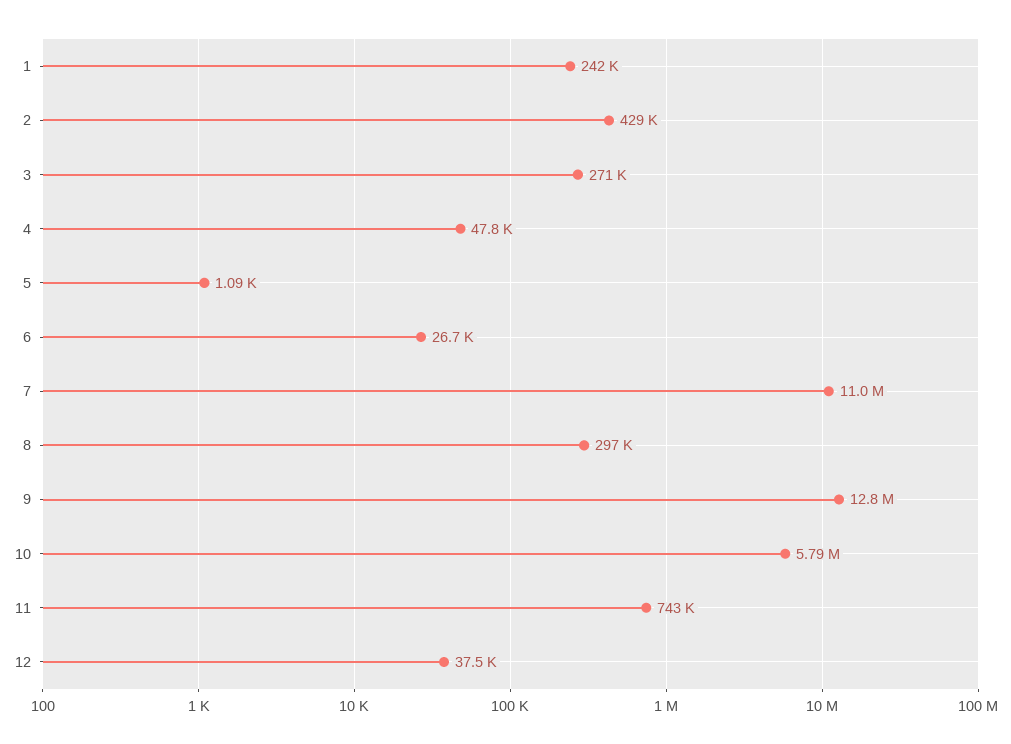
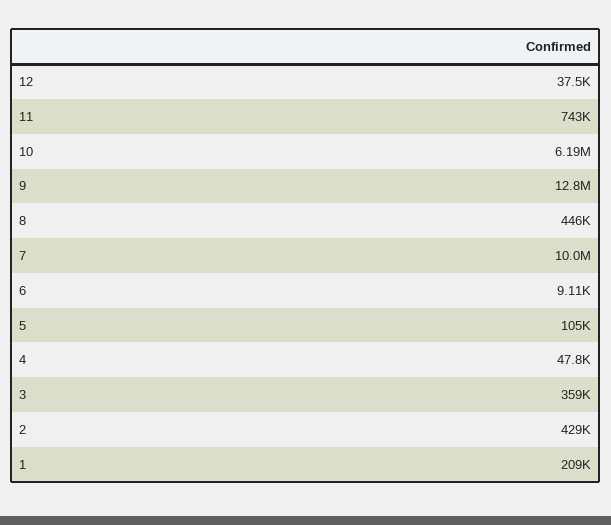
1: 242000 -> 209000
3: 271000 -> 359000
5: 1090 -> 105000
6: 26700 -> 9110
7: 11000000 -> 10000000
8: 297000 -> 446000
10: 5790000 -> 6190000

